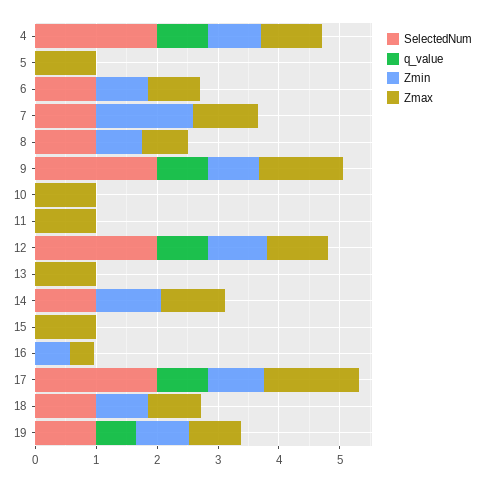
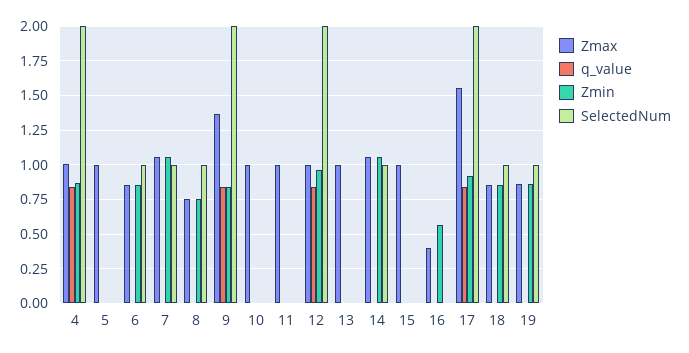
Zmin, 7: 1.6 -> 1.05
q_value, 19: 0.6 -> 0

